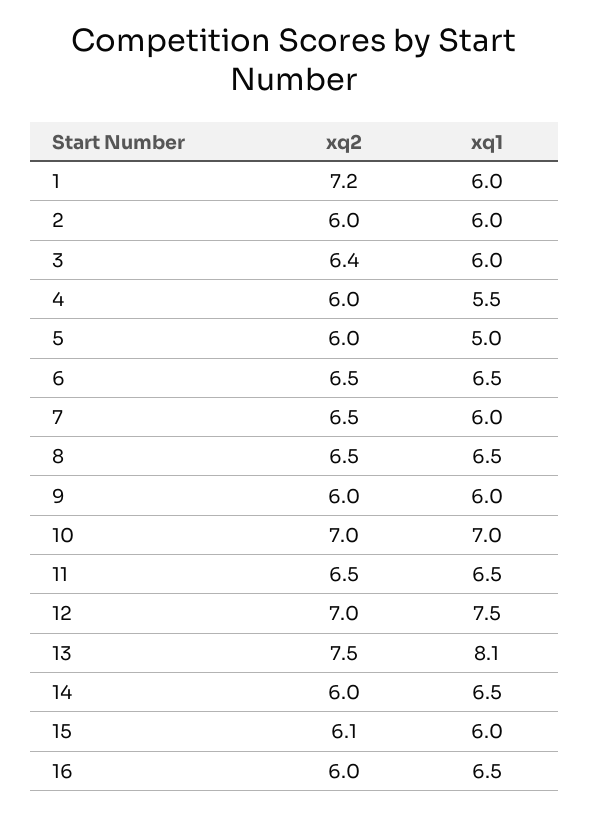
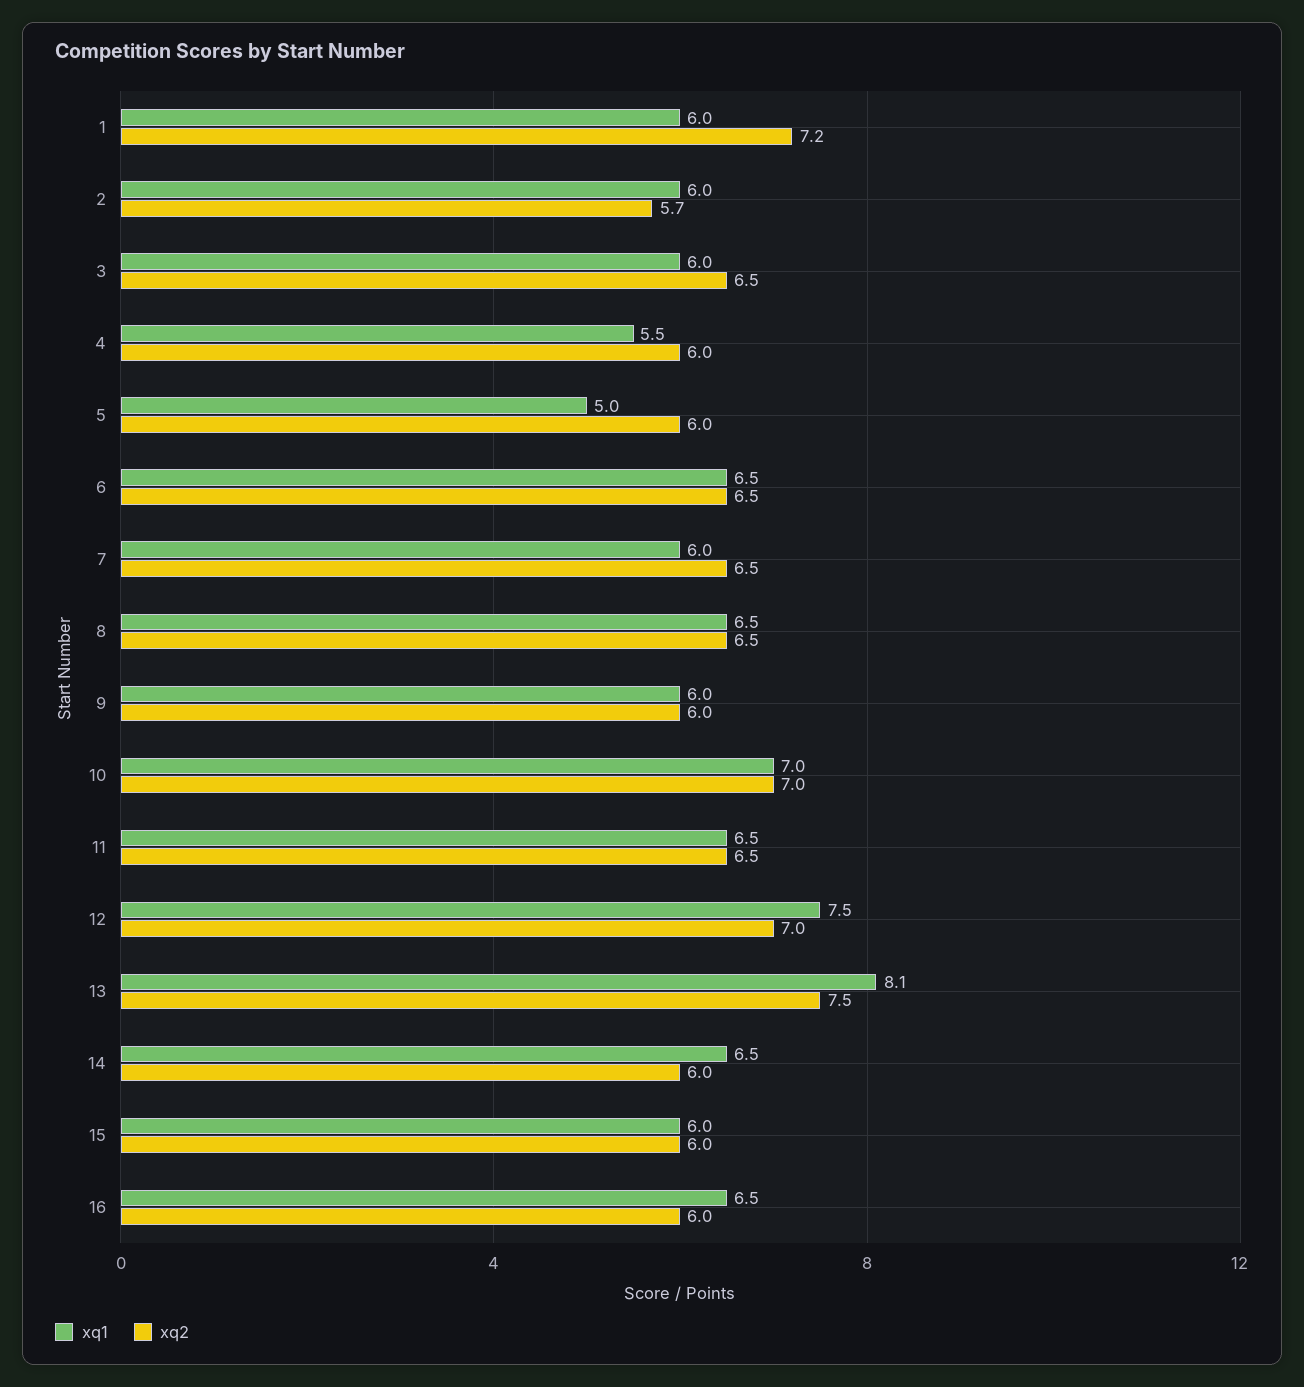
xq2, 2: 6 -> 5.7
xq2, 3: 6.4 -> 6.5
xq2, 15: 6.1 -> 6

